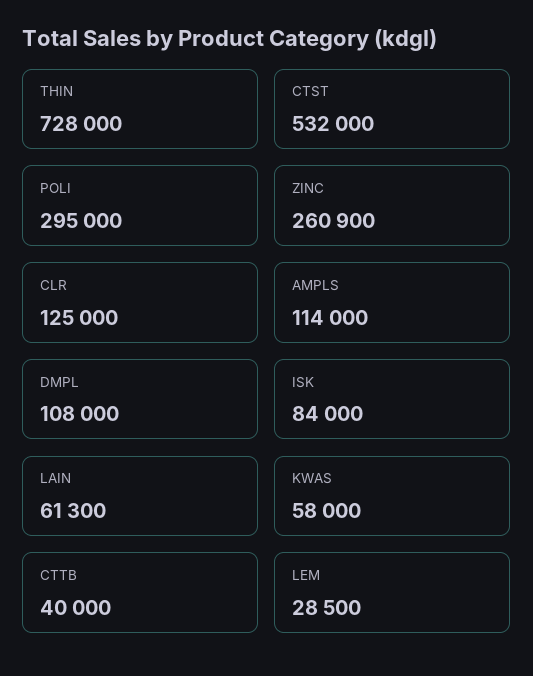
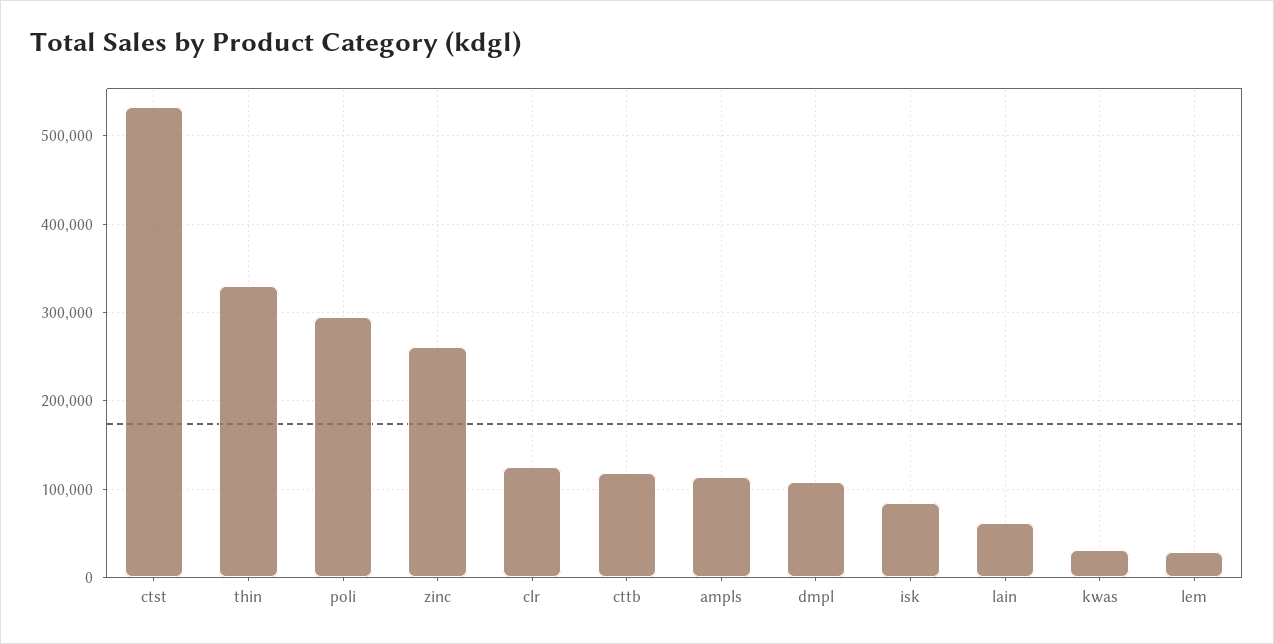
THIN: 728000 -> 330000
KWAS: 58000 -> 30000
CTTB: 40000 -> 120000

